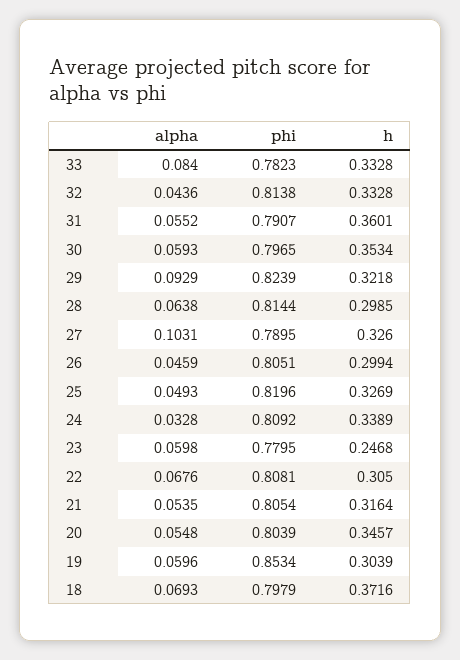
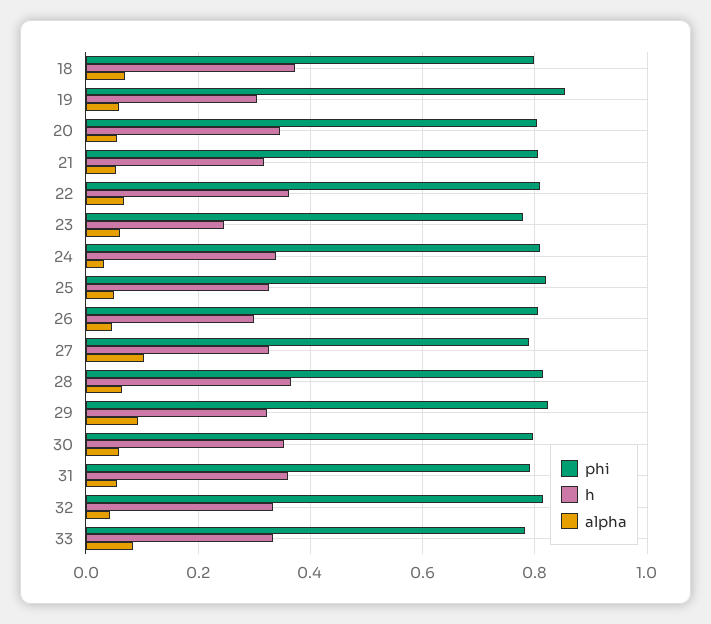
h, 28: 0.2985 -> 0.36
h, 22: 0.305 -> 0.36

